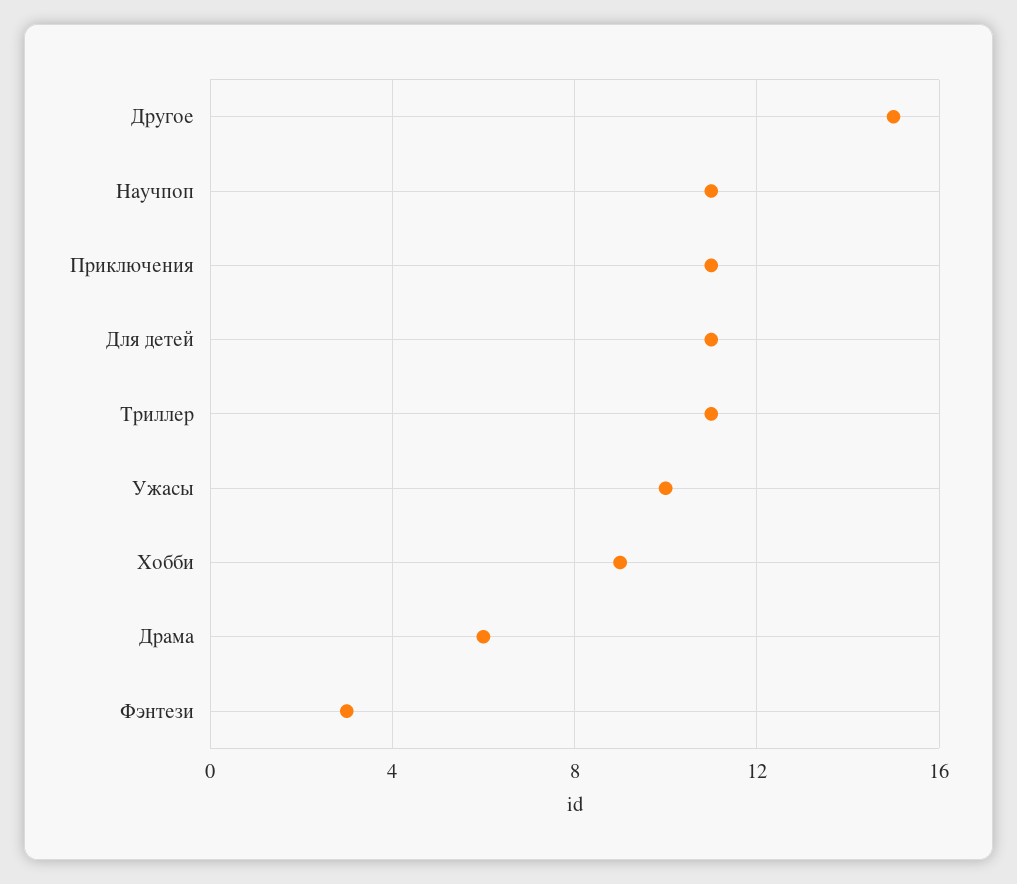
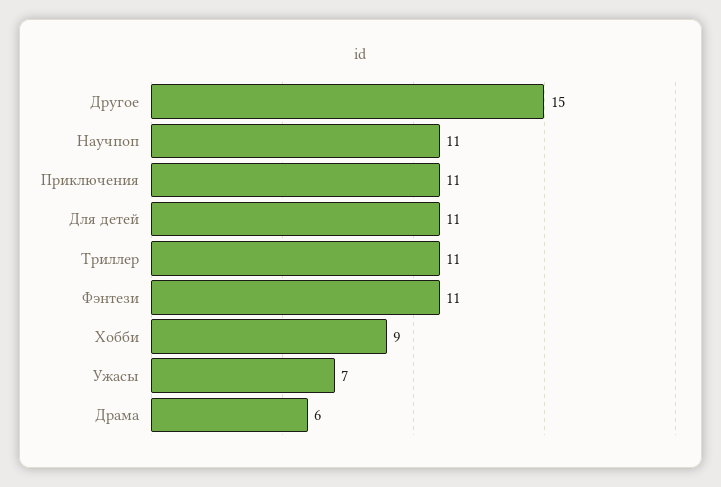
Ужасы: 10 -> 7
Фэнтези: 3 -> 11

